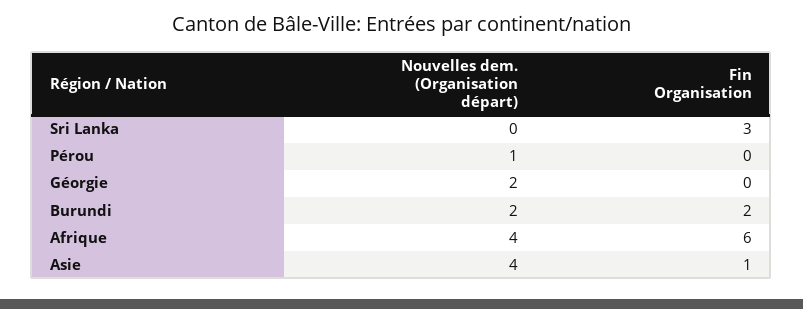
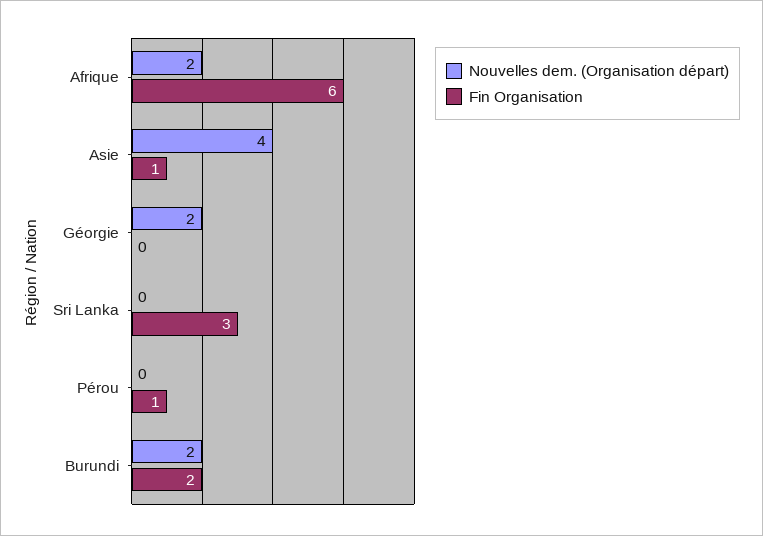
Nouvelles dem. (Organisation départ), Pérou: 1 -> 0
Fin Organisation, Pérou: 0 -> 1
Nouvelles dem. (Organisation départ), Afrique: 4 -> 2

